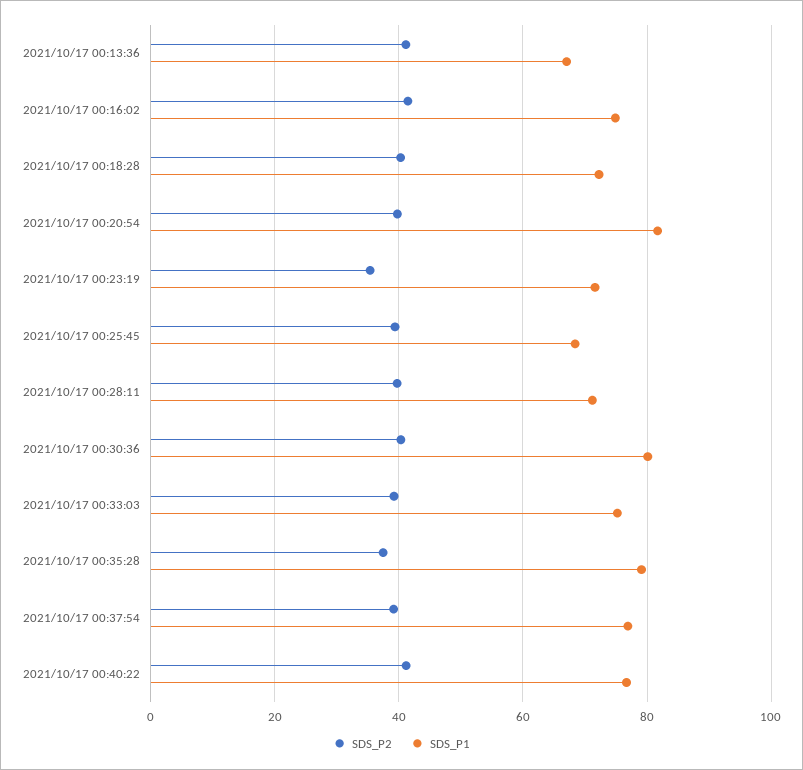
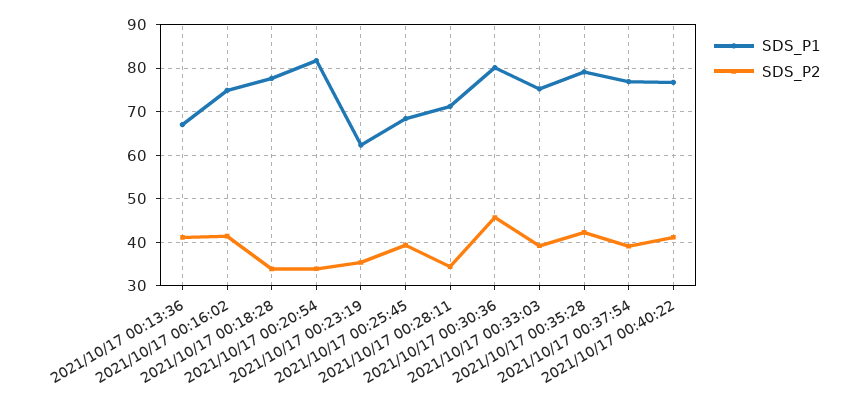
SDS_P2, 2021/10/17 00:18:28: 40 -> 34
SDS_P1, 2021/10/17 00:18:28: 72 -> 78
SDS_P2, 2021/10/17 00:20:54: 40 -> 34
SDS_P1, 2021/10/17 00:23:19: 72 -> 62
SDS_P2, 2021/10/17 00:28:11: 40 -> 34
SDS_P2, 2021/10/17 00:30:36: 40 -> 46
SDS_P2, 2021/10/17 00:35:28: 38 -> 42

